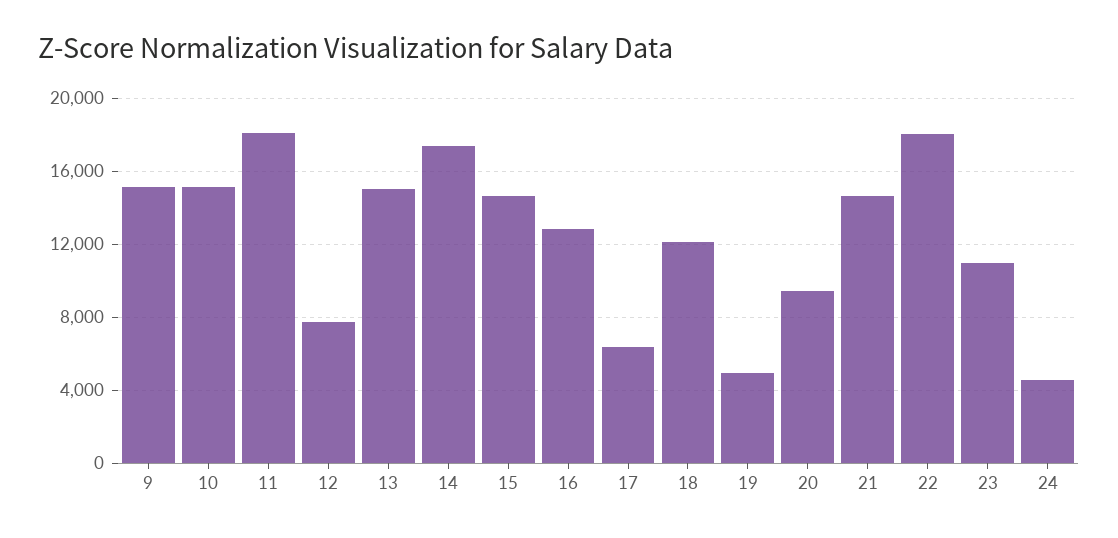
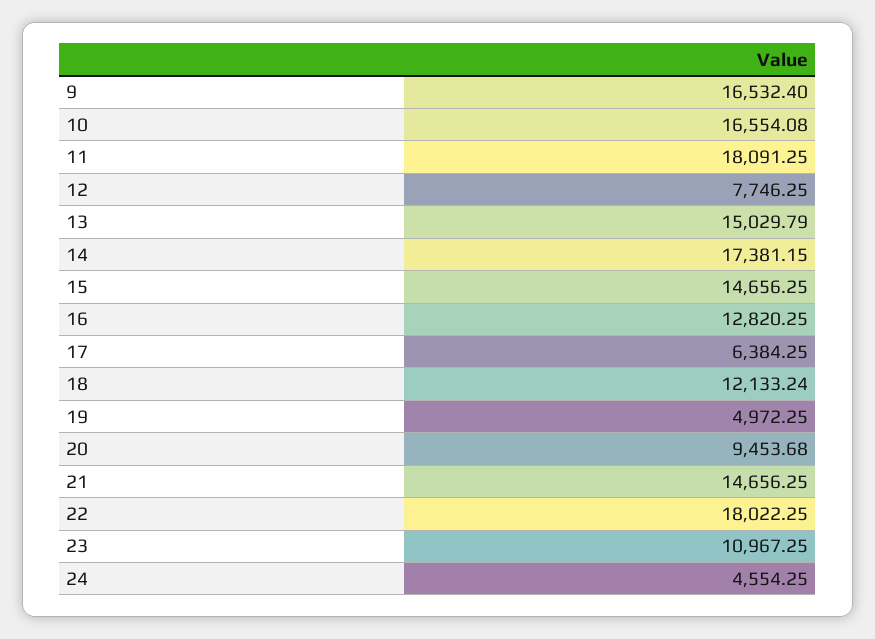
9: 15000 -> 16532.4
10: 15000 -> 16554.08

